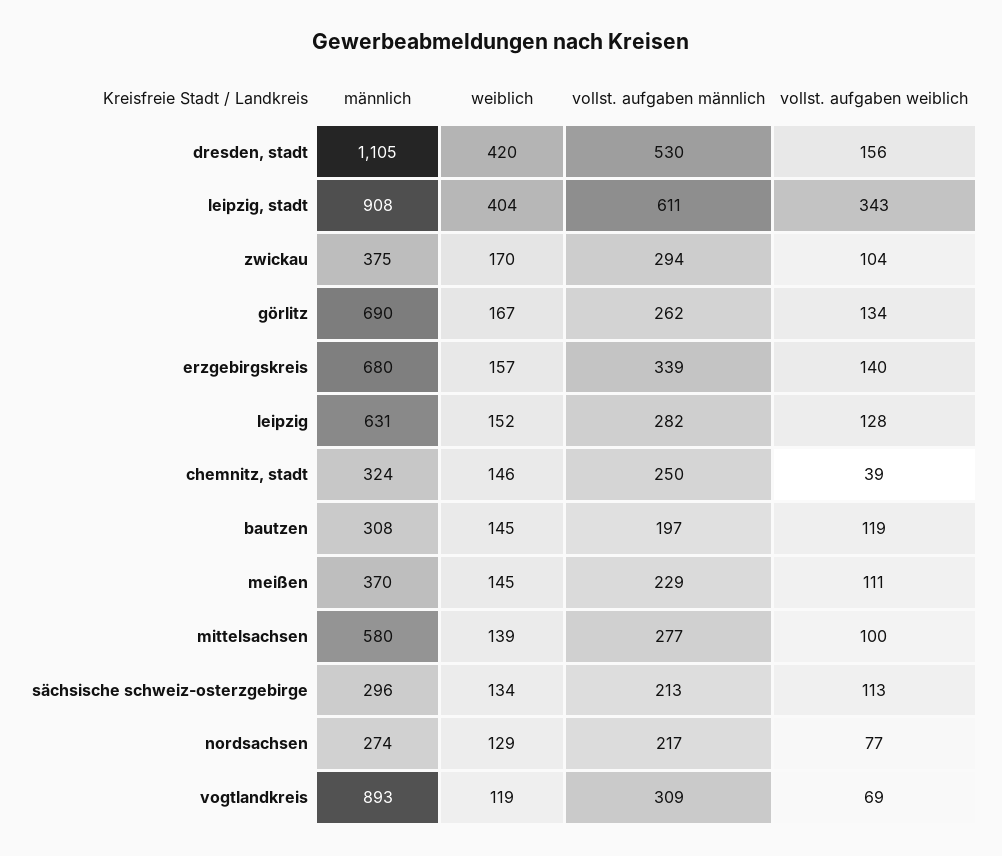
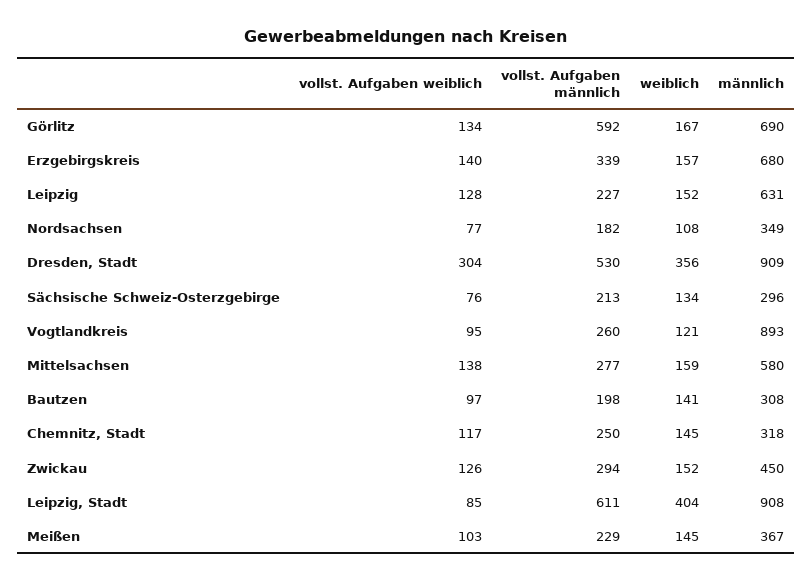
männlich, dresden, stadt: 1105 -> 909
weiblich, dresden, stadt: 420 -> 356
vollst. aufgaben weiblich, dresden, stadt: 156 -> 304
vollst. aufgaben weiblich, leipzig, stadt: 343 -> 85
männlich, zwickau: 375 -> 450
weiblich, zwickau: 170 -> 152
vollst. aufgaben weiblich, zwickau: 104 -> 126
vollst. aufgaben männlich, görlitz: 262 -> 592
vollst. aufgaben männlich, leipzig: 282 -> 227
männlich, chemnitz, stadt: 324 -> 318
weiblich, chemnitz, stadt: 146 -> 145
vollst. aufgaben weiblich, chemnitz, stadt: 39 -> 117
weiblich, bautzen: 145 -> 141
vollst. aufgaben männlich, bautzen: 197 -> 198
vollst. aufgaben weiblich, bautzen: 119 -> 97
männlich, meißen: 370 -> 367
vollst. aufgaben weiblich, meißen: 111 -> 103
weiblich, mittelsachsen: 139 -> 159
vollst. aufgaben weiblich, mittelsachsen: 100 -> 138
vollst. aufgaben weiblich, sächsische schweiz-osterzgebirge: 113 -> 76
männlich, nordsachsen: 274 -> 349
weiblich, nordsachsen: 129 -> 108
vollst. aufgaben männlich, nordsachsen: 217 -> 182
weiblich, vogtlandkreis: 119 -> 121
vollst. aufgaben männlich, vogtlandkreis: 309 -> 260
vollst. aufgaben weiblich, vogtlandkreis: 69 -> 95

